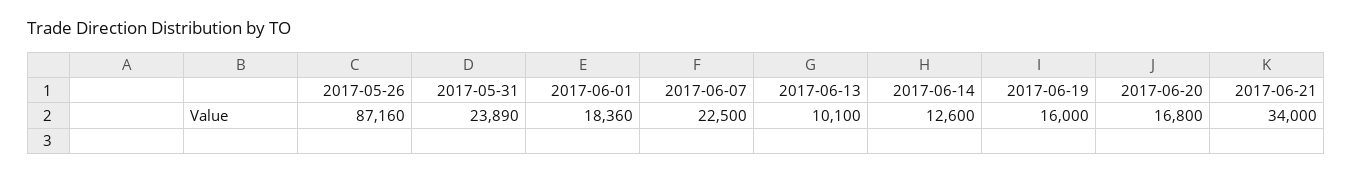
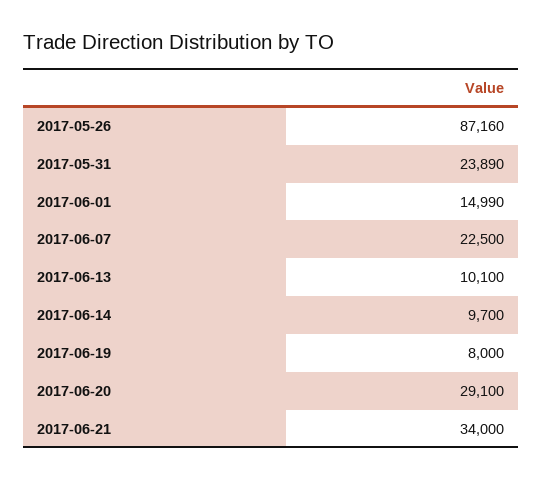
2017-06-01: 18360 -> 14990
2017-06-14: 12600 -> 9700
2017-06-19: 16000 -> 8000
2017-06-20: 16800 -> 29100

